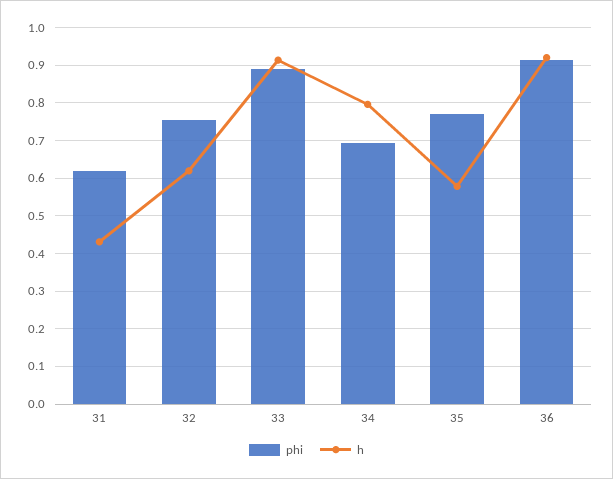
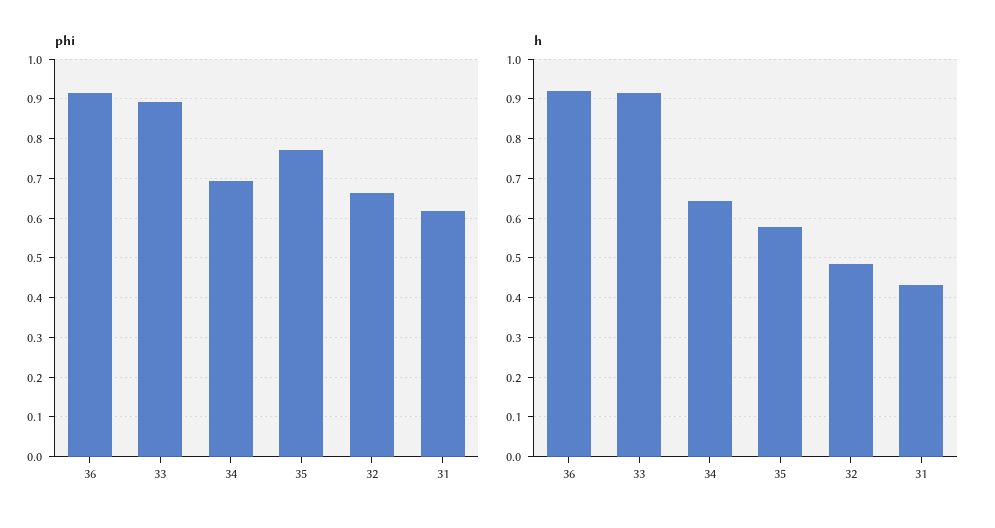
phi, 32: 0.76 -> 0.66
h, 32: 0.62 -> 0.48
h, 34: 0.8 -> 0.64

